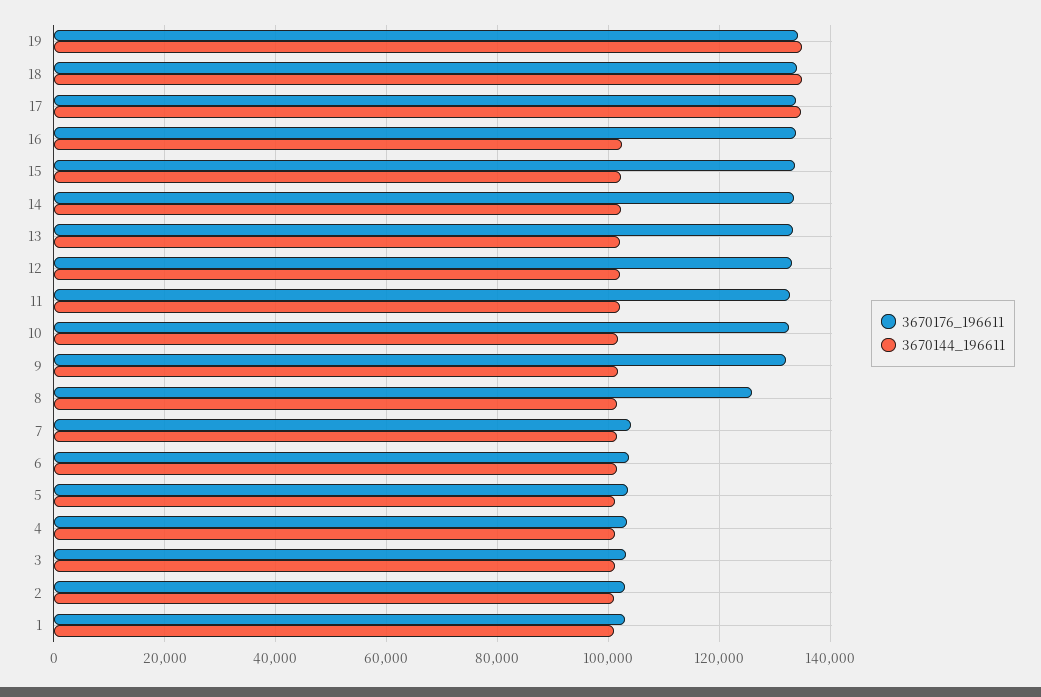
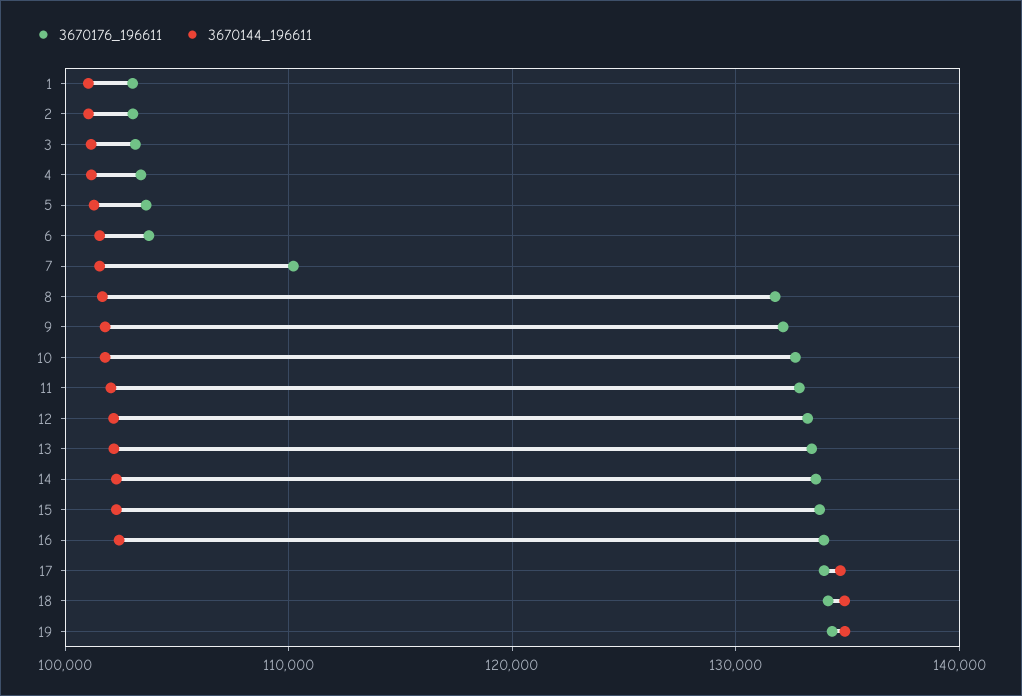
3670176_196611, 8: 126000 -> 132000
3670176_196611, 7: 104000 -> 110000

